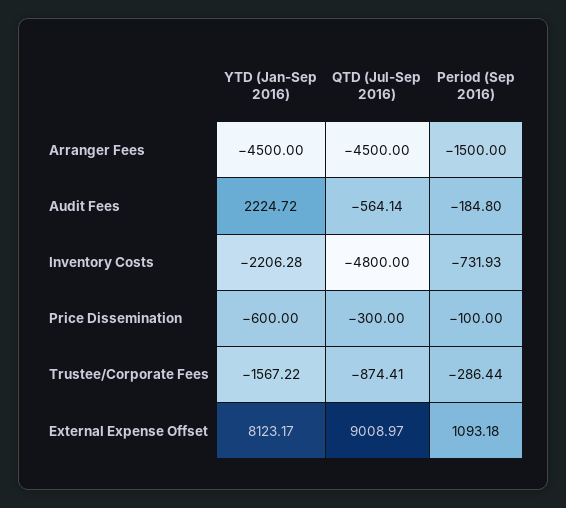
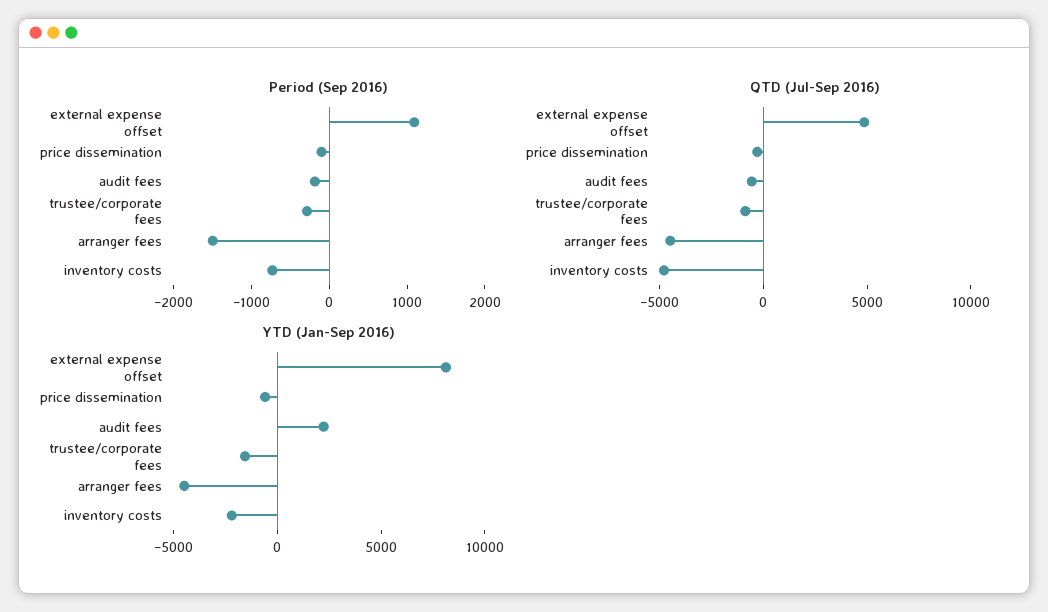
QTD (Jul-Sep 2016), External Expense Offset: 9008.97 -> 5000

